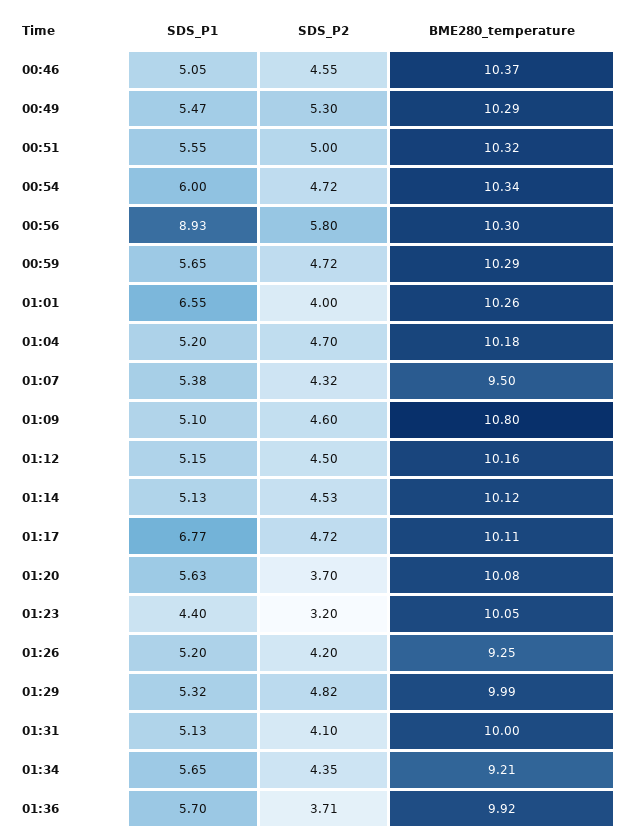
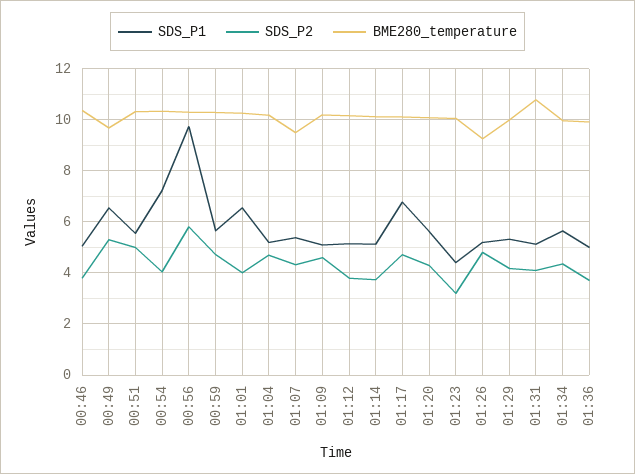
SDS_P2, 00:46: 4.55 -> 3.75
SDS_P1, 00:49: 5.47 -> 6.5
BME280_temperature, 00:49: 10.29 -> 9.75
SDS_P1, 00:54: 6 -> 7.25
SDS_P2, 00:54: 4.72 -> 4
SDS_P1, 00:56: 8.93 -> 9.75
BME280_temperature, 01:09: 10.8 -> 10.25
SDS_P2, 01:12: 4.5 -> 3.75
SDS_P2, 01:14: 4.53 -> 3.75
SDS_P2, 01:20: 3.7 -> 4.25
SDS_P2, 01:26: 4.2 -> 4.75
SDS_P2, 01:29: 4.82 -> 4.25
BME280_temperature, 01:31: 10 -> 10.75
BME280_temperature, 01:34: 9.21 -> 10
SDS_P1, 01:36: 5.7 -> 5

